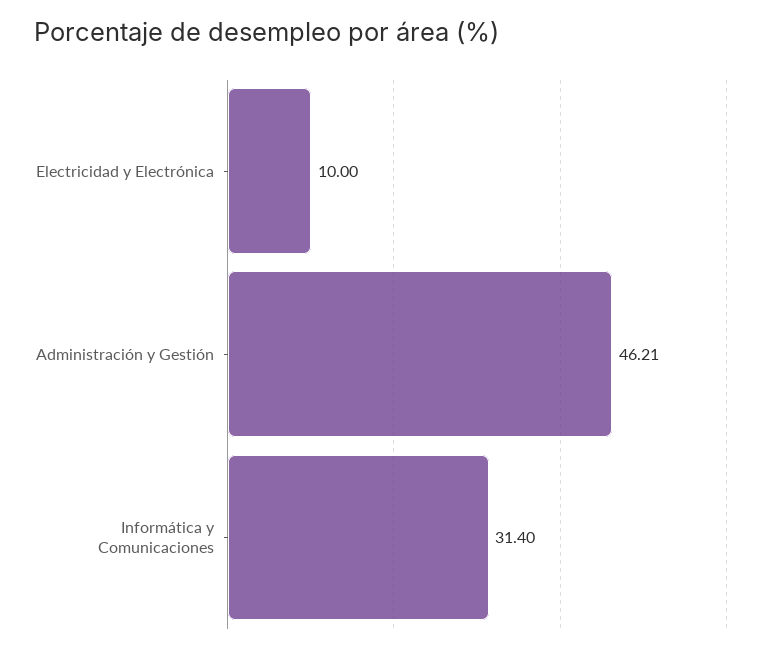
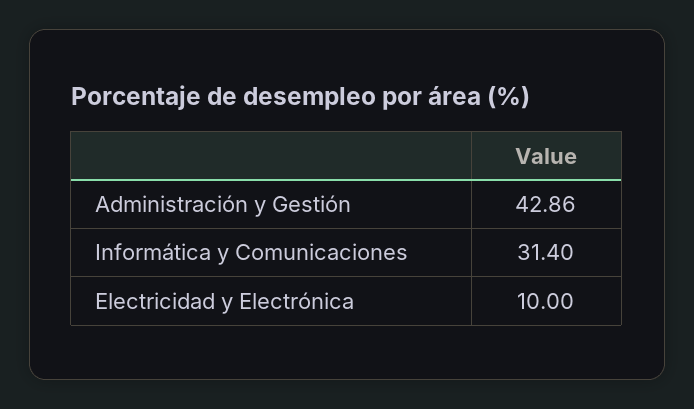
Administración y Gestión: 46.21 -> 42.86

